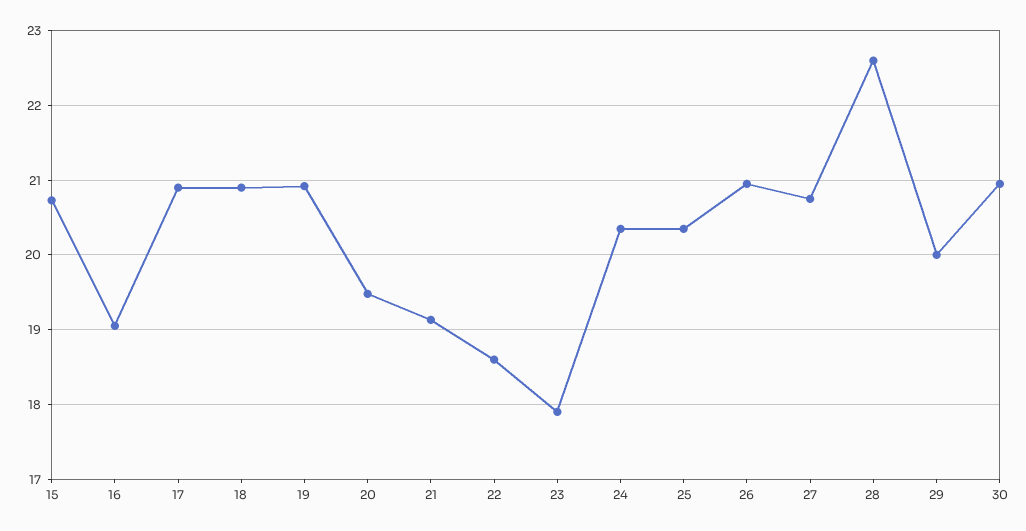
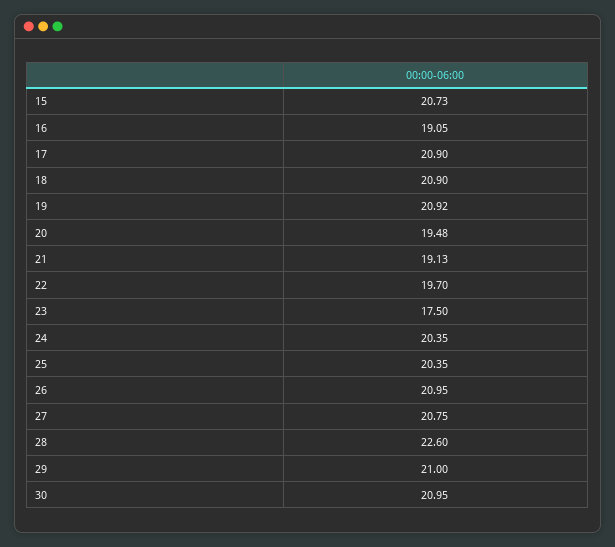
22: 18.6 -> 19.7
23: 17.9 -> 17.5
29: 20 -> 21

